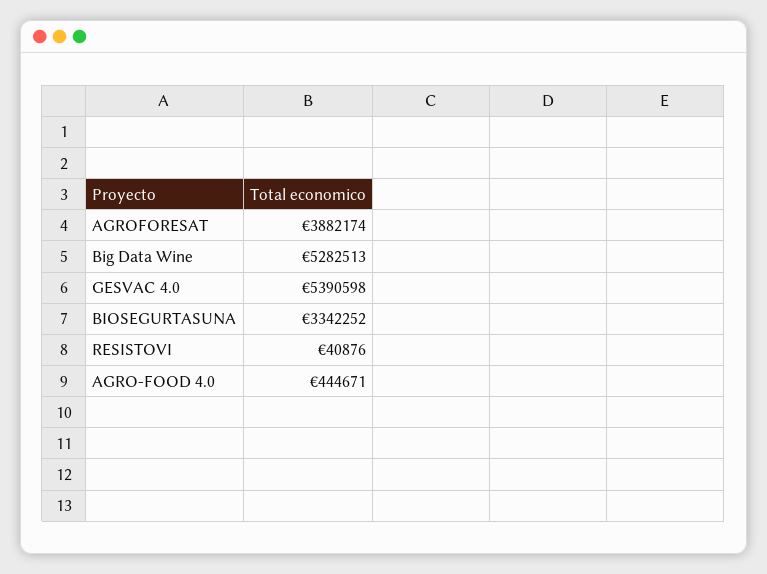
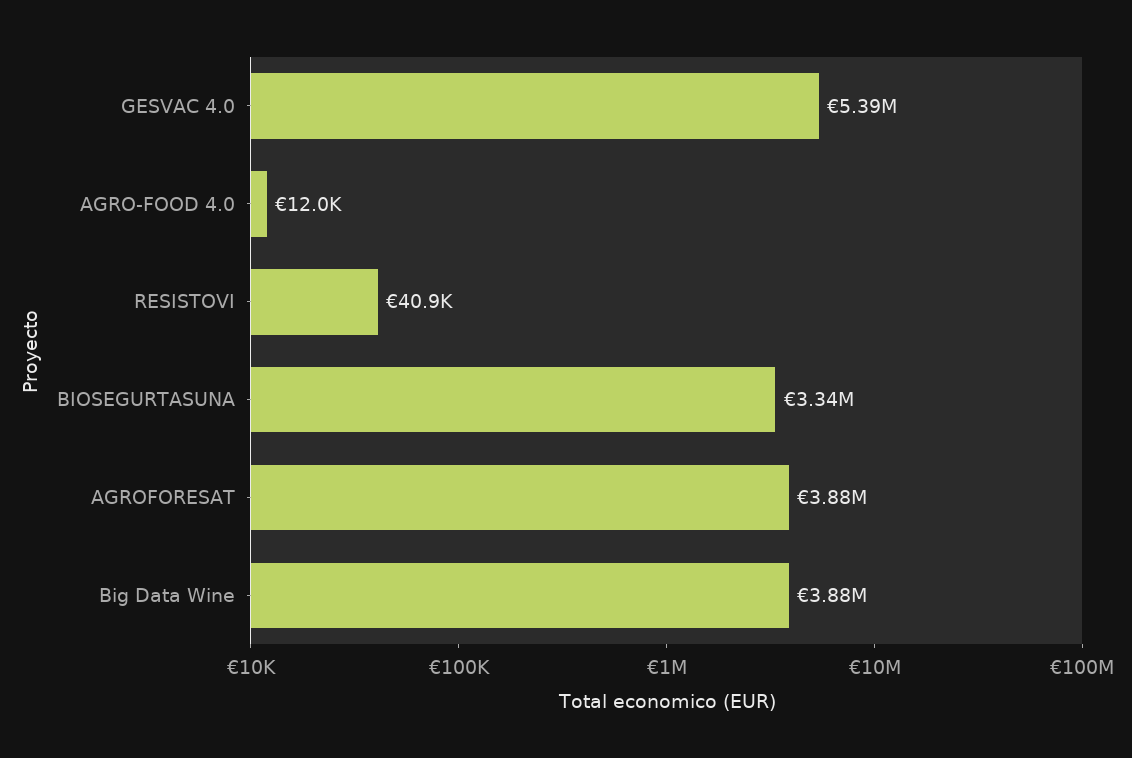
Big Data Wine: 5282513 -> 3880000
AGRO-FOOD 4.0: 444671 -> 12000

